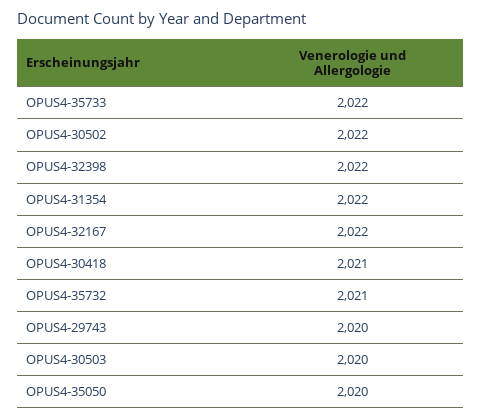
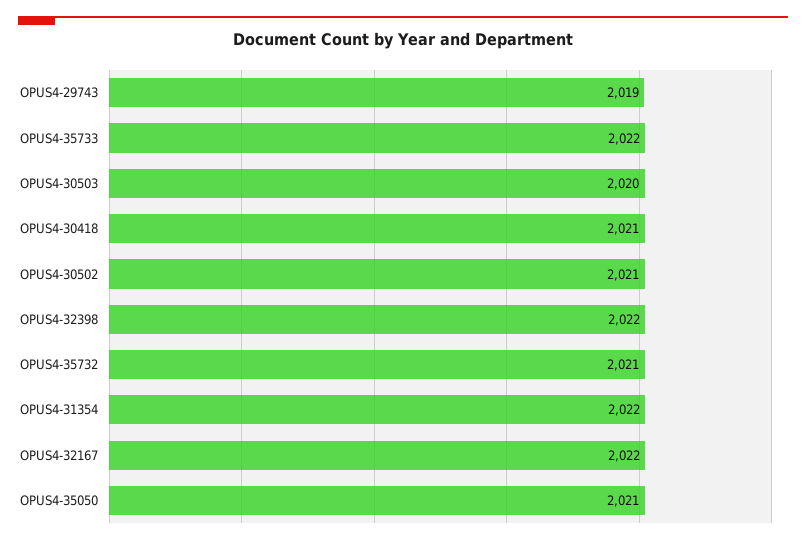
OPUS4-30502: 2022 -> 2021
OPUS4-29743: 2020 -> 2019
OPUS4-35050: 2020 -> 2021

